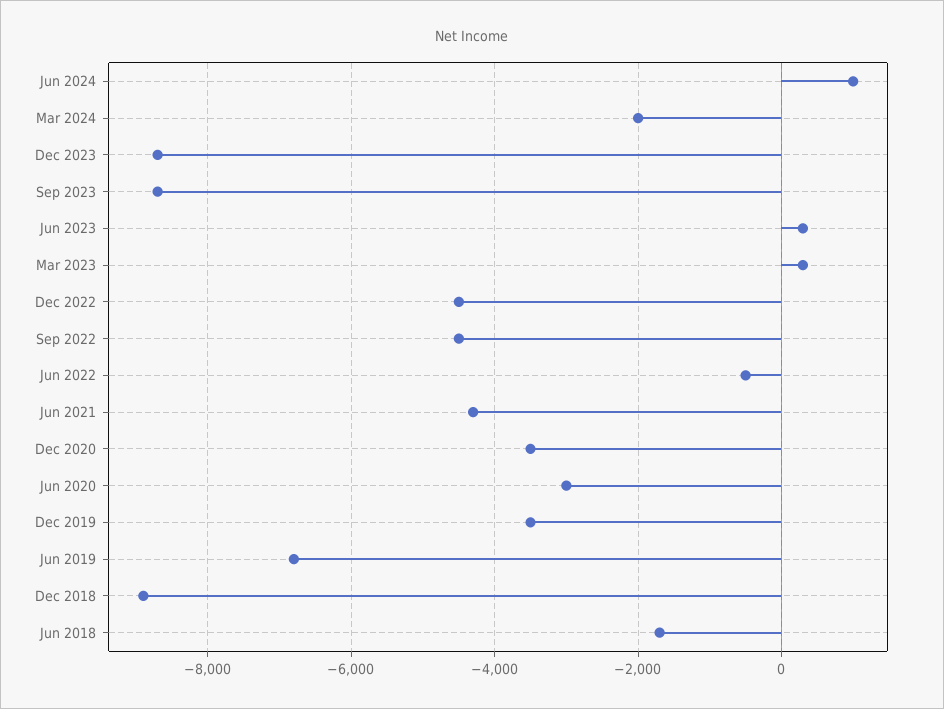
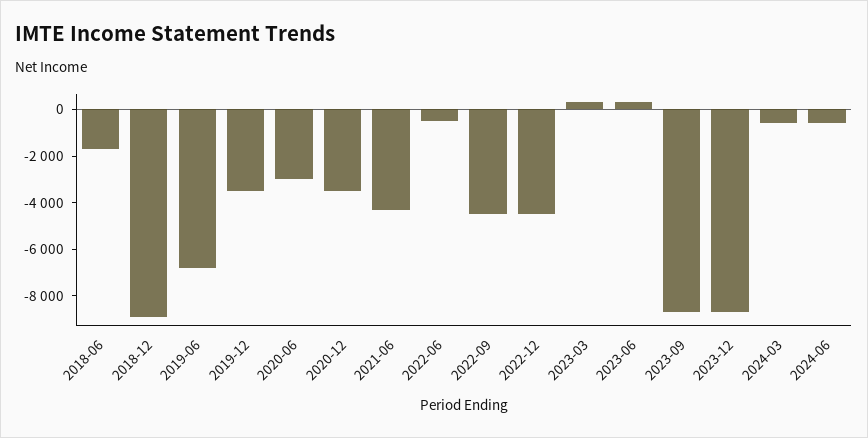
Jun 2024: 1000 -> -500
Mar 2024: -2000 -> -500

